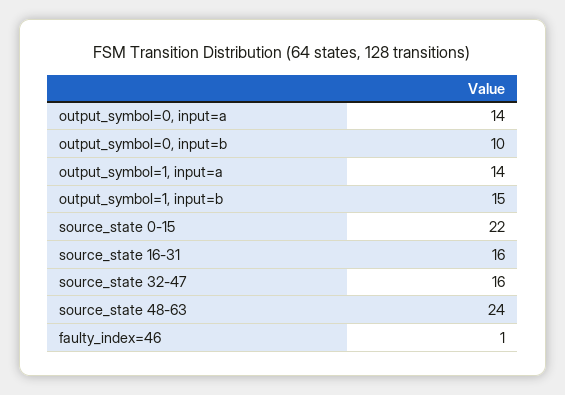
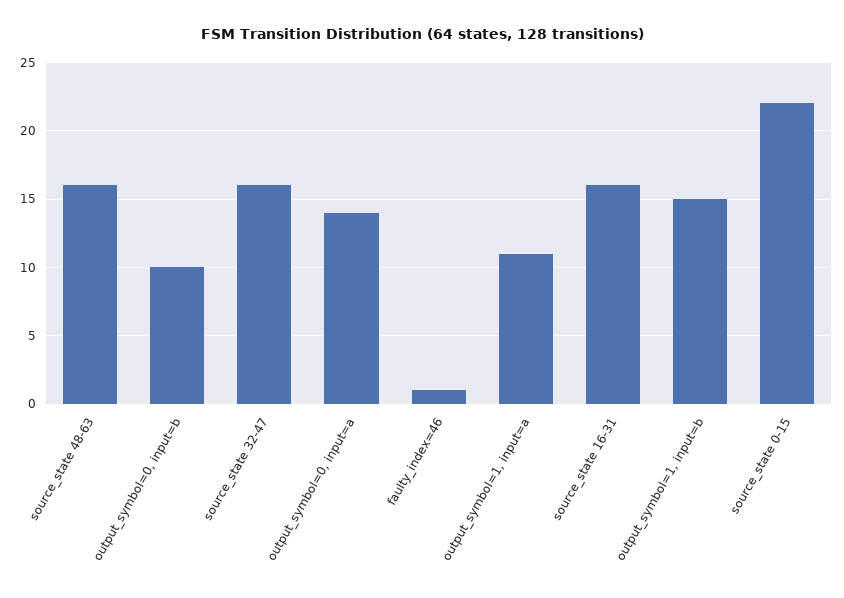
output_symbol=1, input=a: 14 -> 11
source_state 48-63: 24 -> 16

